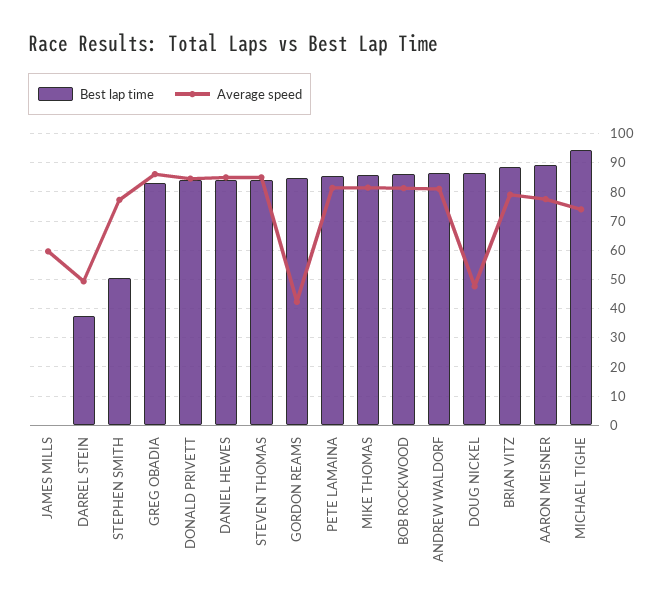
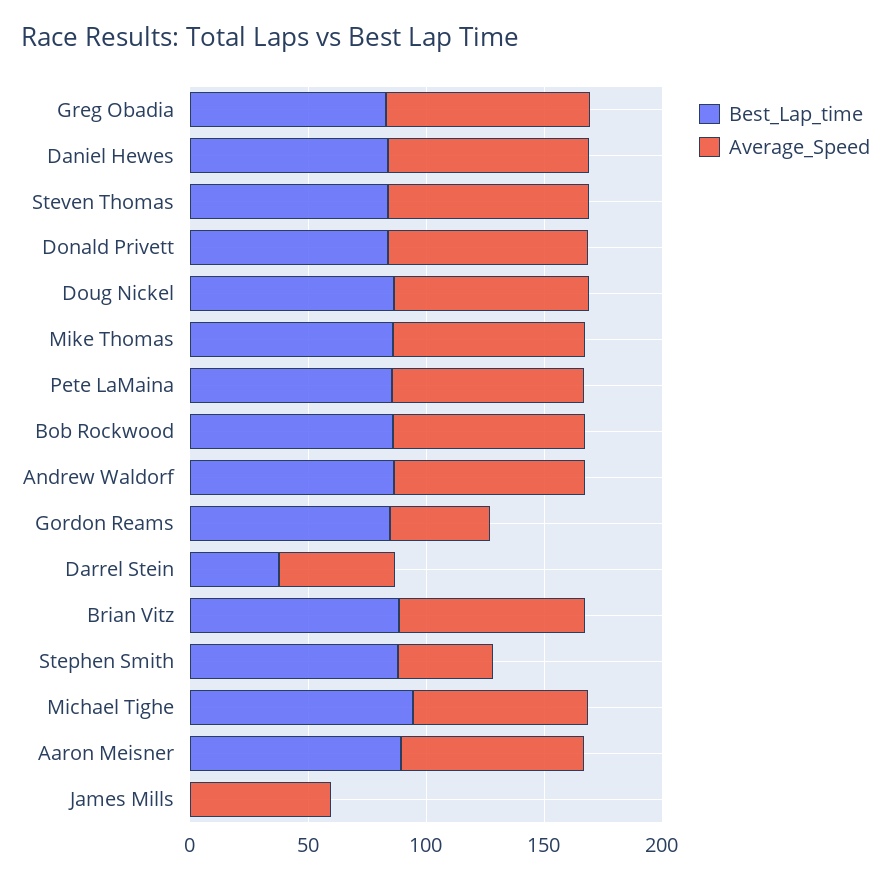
Best lap time, STEPHEN SMITH: 50 -> 90
Average speed, STEPHEN SMITH: 77.5 -> 40
Average speed, DOUG NICKEL: 47.5 -> 80

